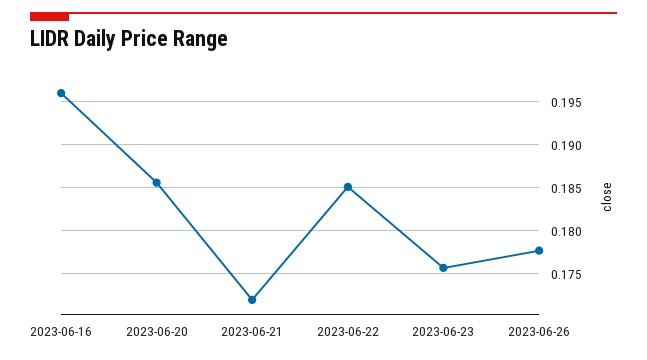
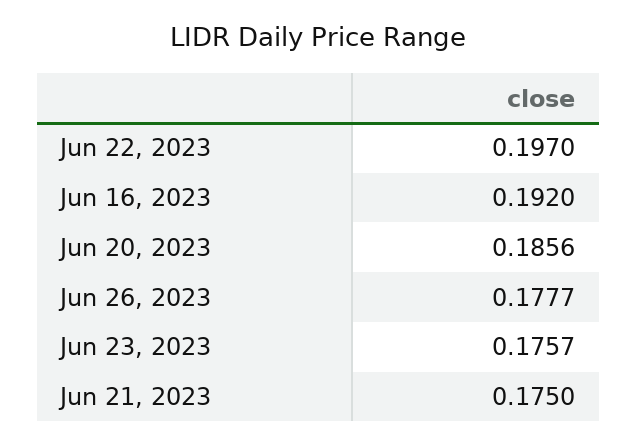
2023-06-16: 0.196 -> 0.192
2023-06-21: 0.172 -> 0.175
2023-06-22: 0.185 -> 0.197

